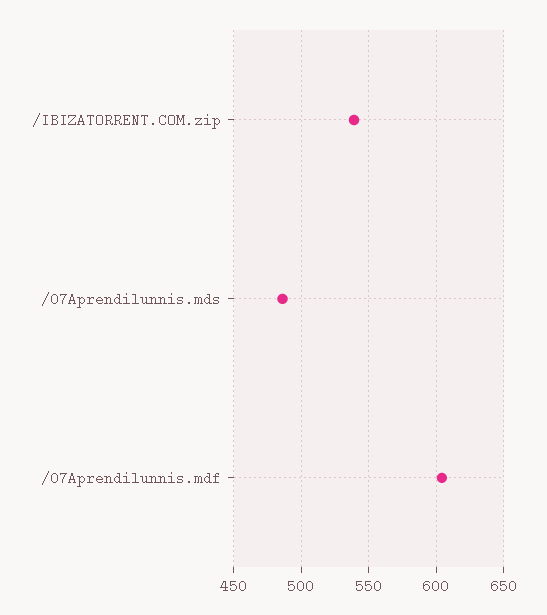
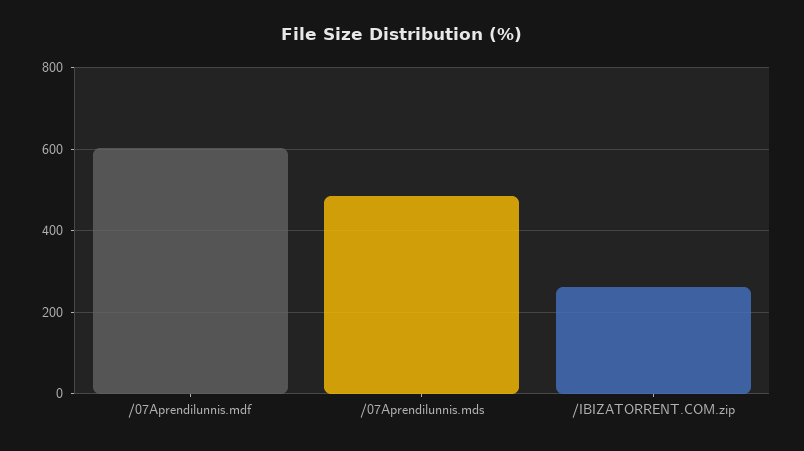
/IBIZATORRENT.COM.zip: 540 -> 260

